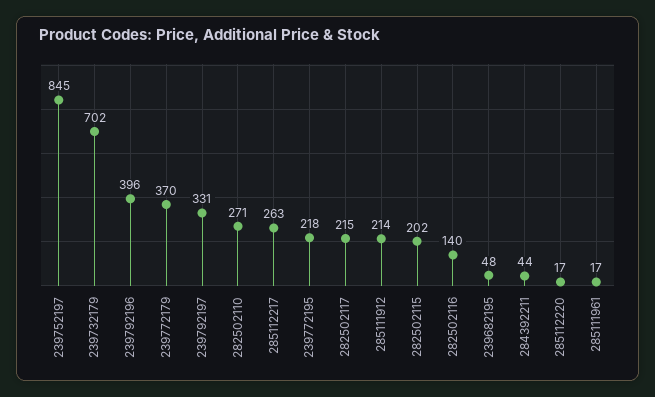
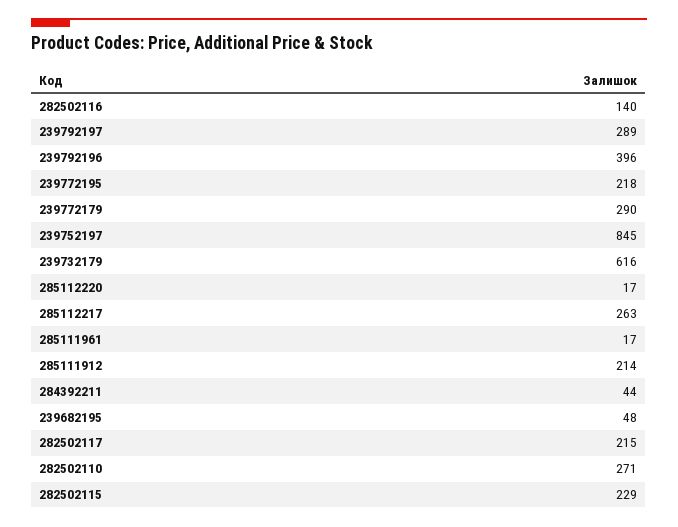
239732179: 702 -> 616
239772179: 370 -> 290
239792197: 331 -> 289
282502115: 202 -> 229

